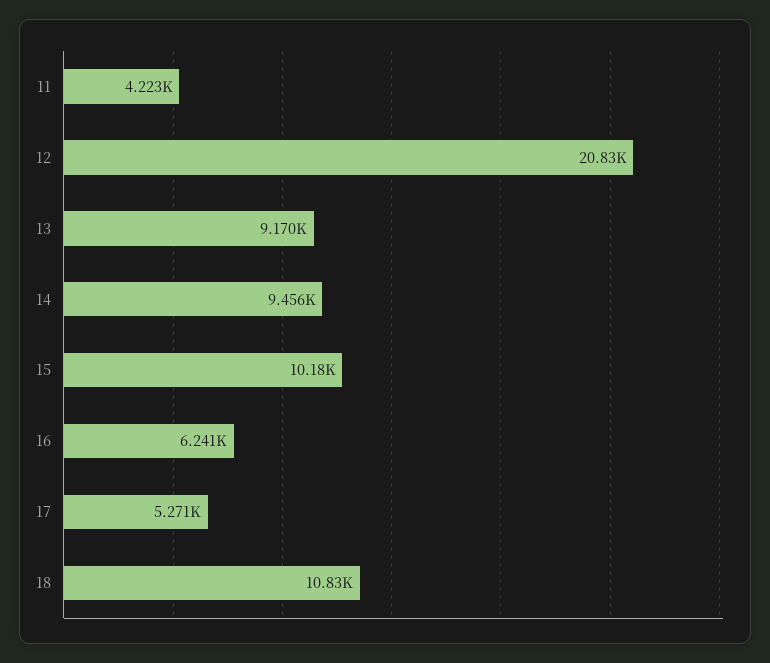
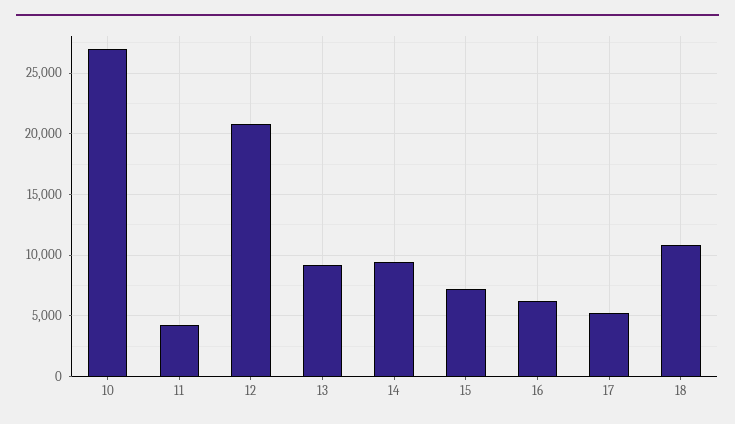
15: 10180 -> 7000
10: none -> 27000

